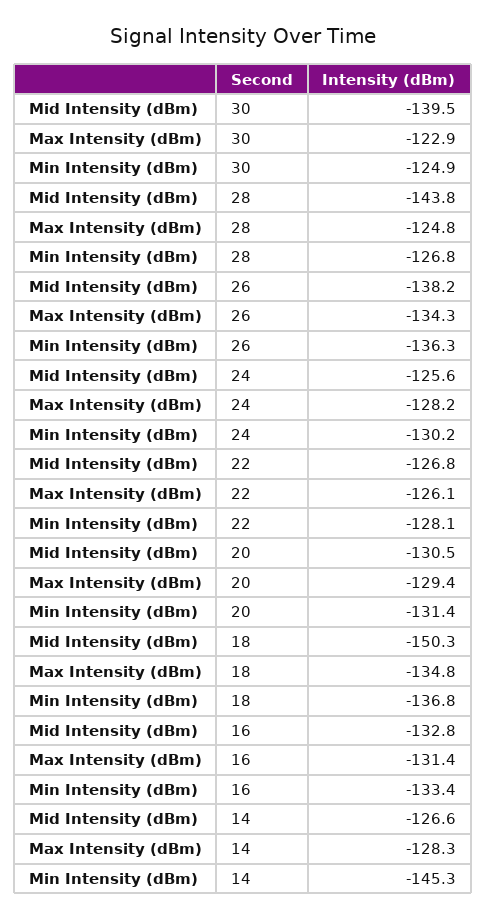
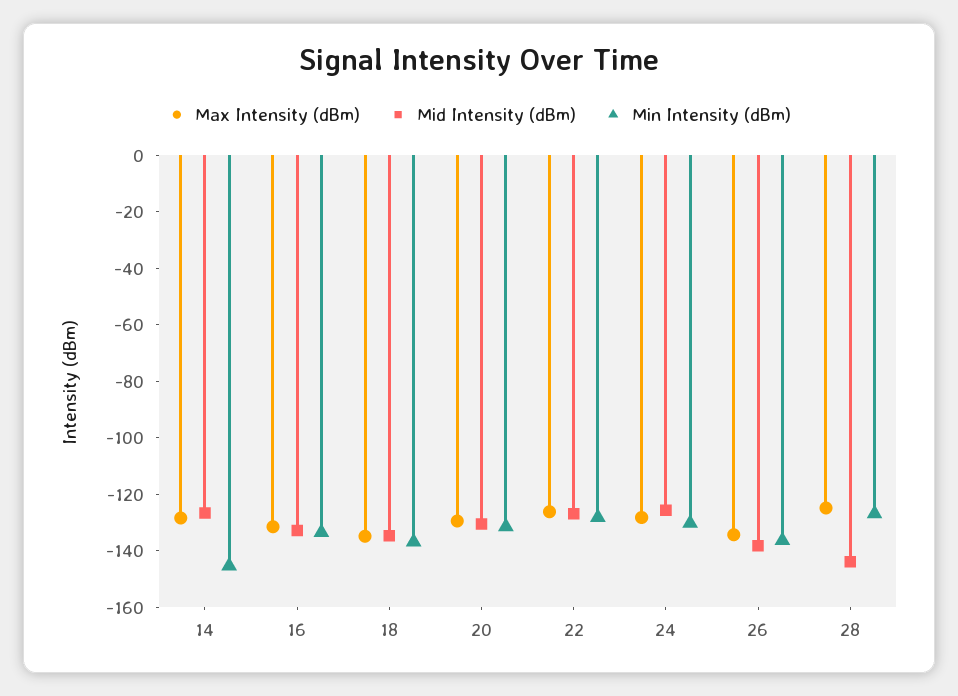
Mid Intensity (dBm), 30: -139.5 -> none
Max Intensity (dBm), 30: -122.9 -> none
Min Intensity (dBm), 30: -124.9 -> none
Mid Intensity (dBm), 18: -150.3 -> -135

